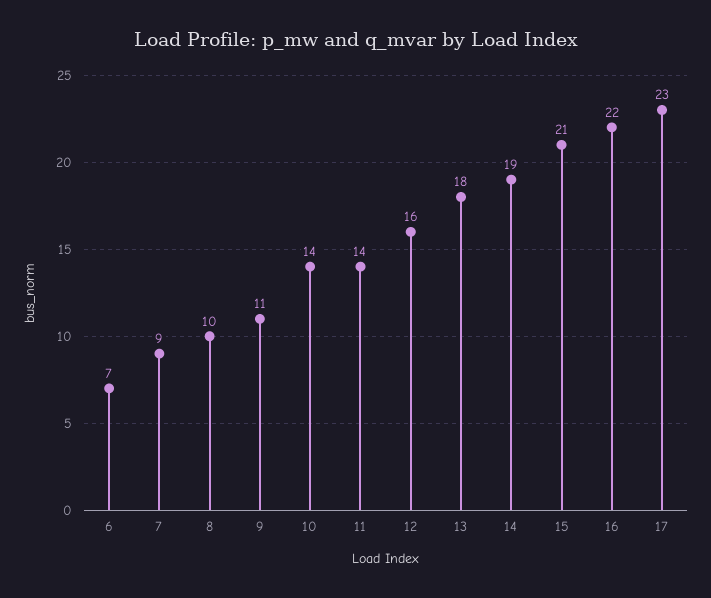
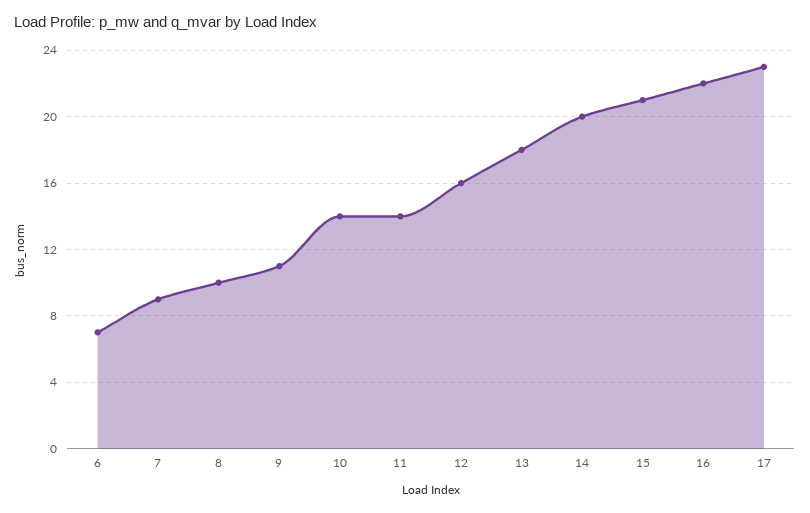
14: 19 -> 20

